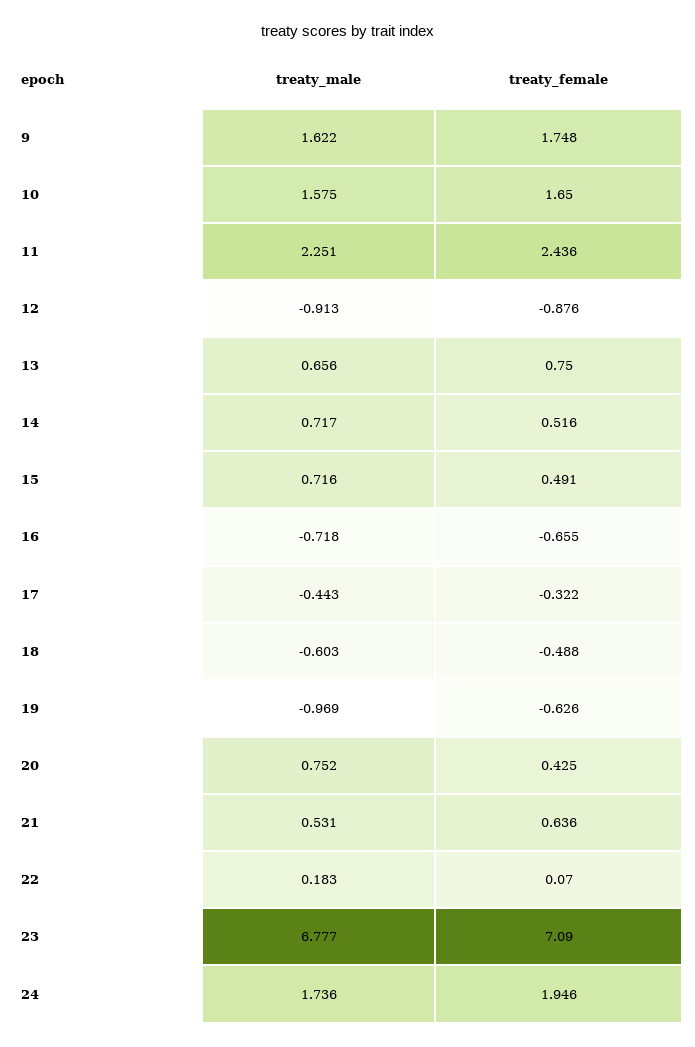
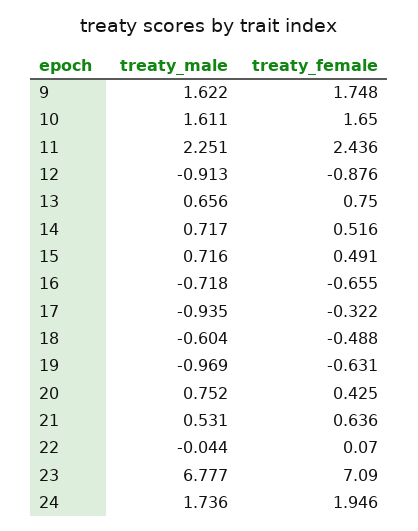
treaty_male, 10: 1.575 -> 1.611
treaty_male, 17: -0.443 -> -0.935
treaty_male, 18: -0.603 -> -0.604
treaty_female, 19: -0.626 -> -0.631
treaty_male, 22: 0.183 -> -0.044

